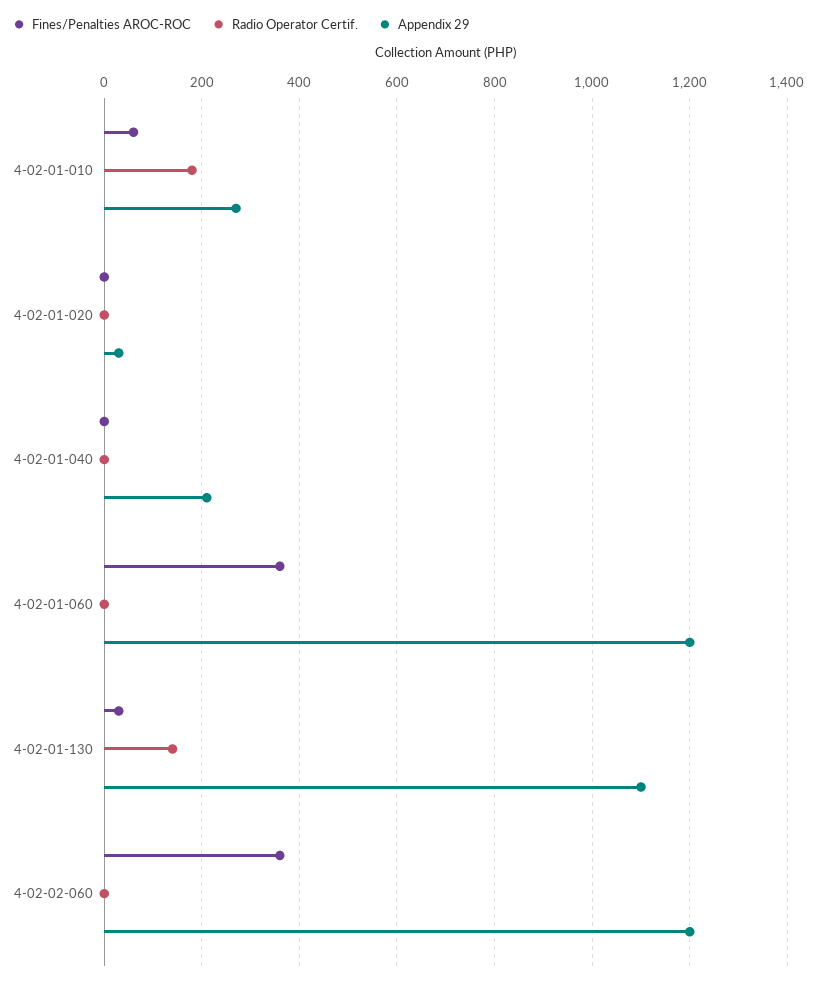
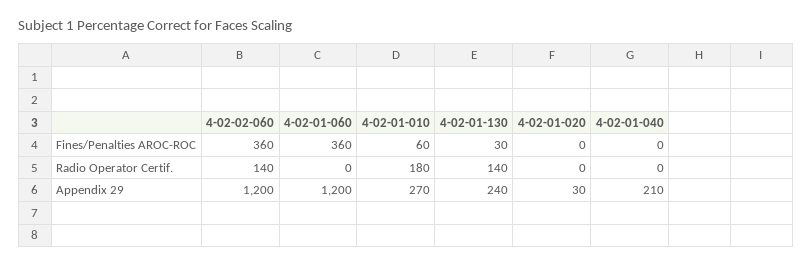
Appendix 29, 4-02-01-130: 1100 -> 240
Radio Operator Certif., 4-02-02-060: 0 -> 140

